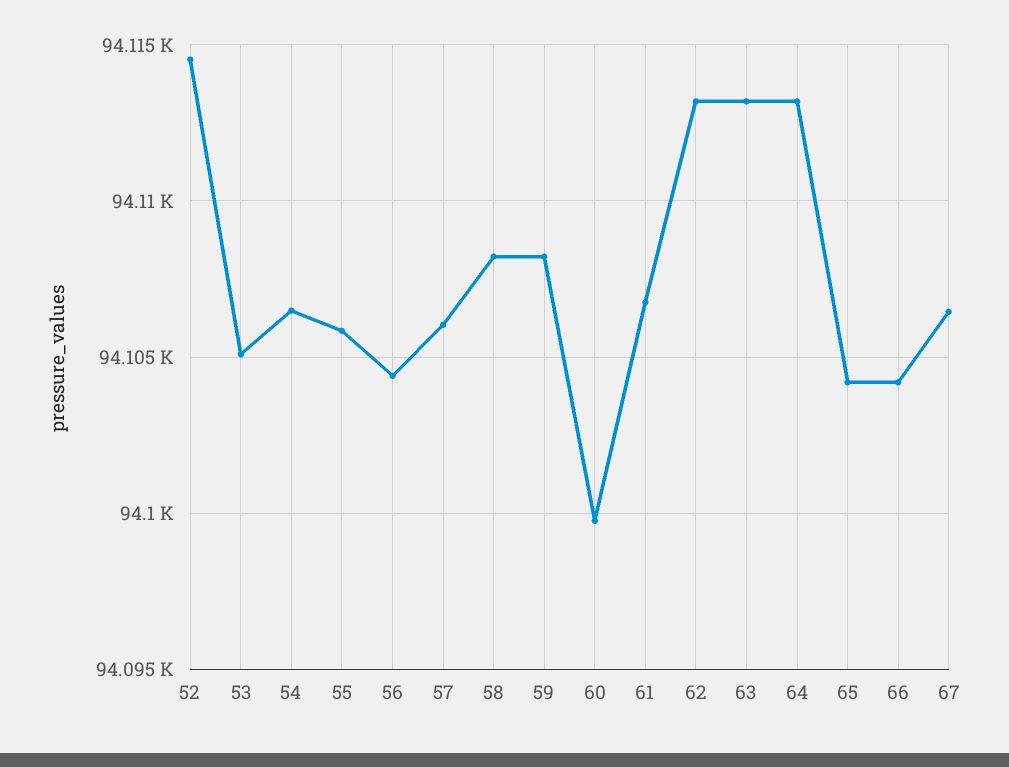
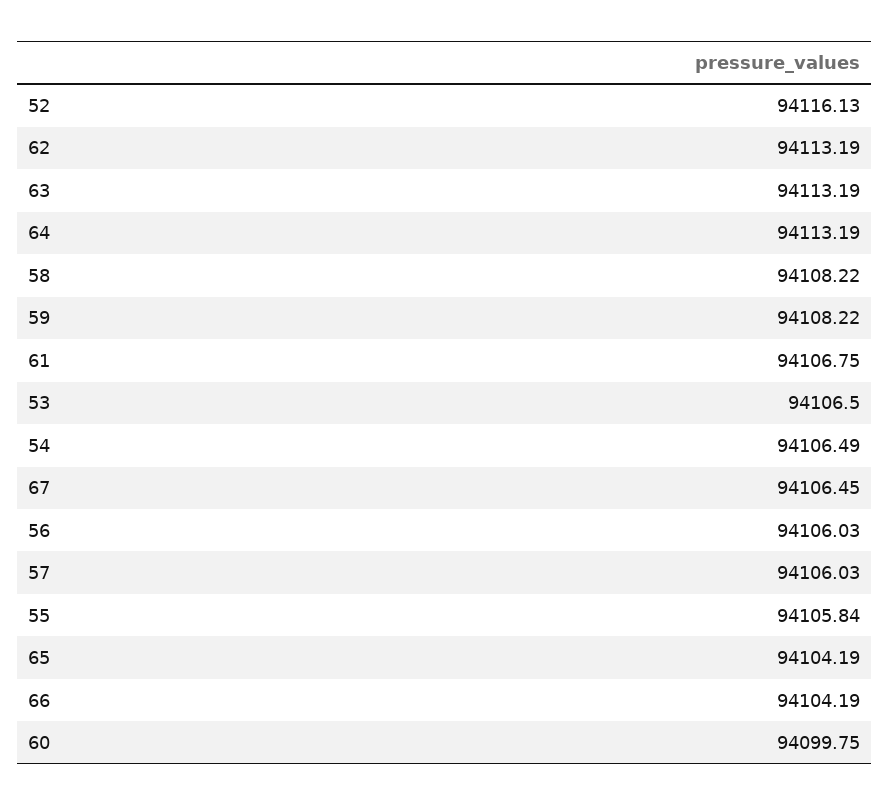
52: 94114.5 -> 94116.13
53: 94105 -> 94106.5
56: 94104.5 -> 94106.03

